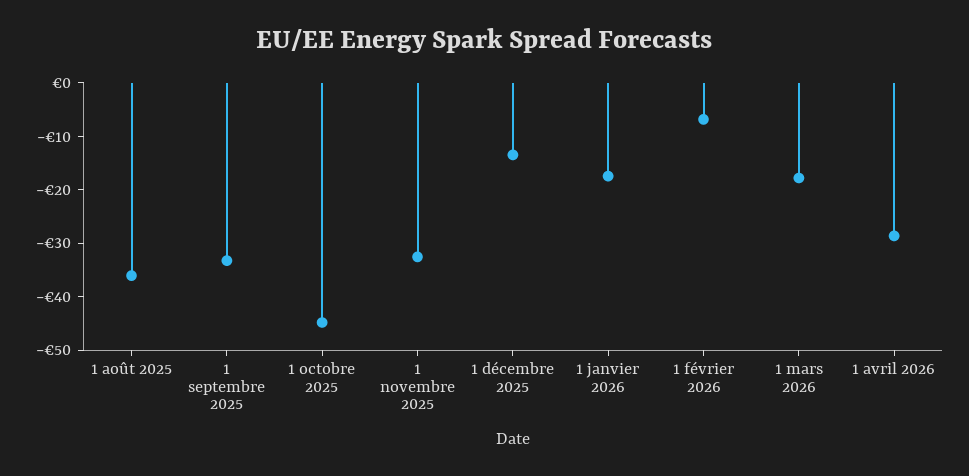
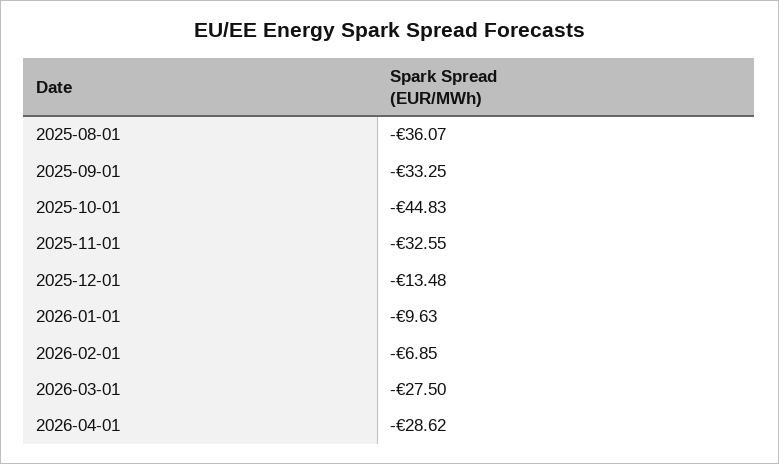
1 janvier 2026: -18 -> -9.63
1 mars 2026: -18 -> -27.5

